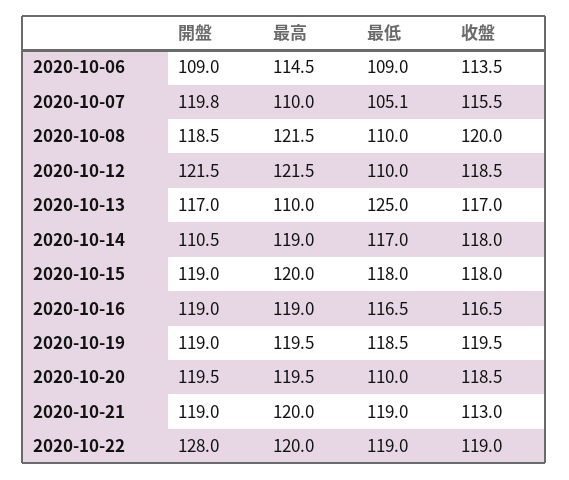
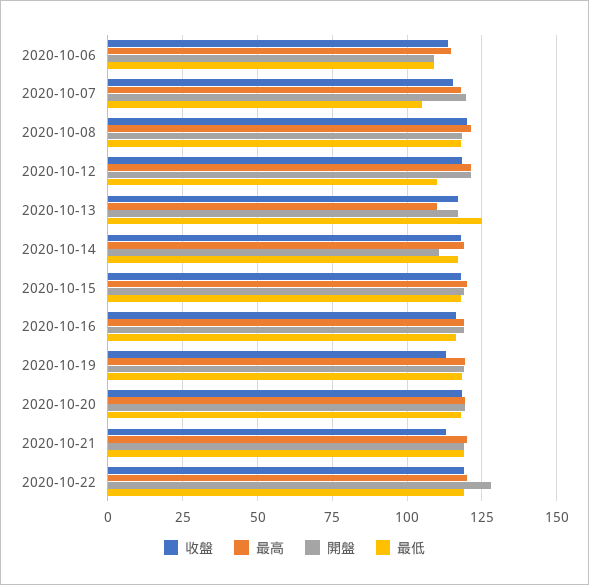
最高, 2020-10-07: 110 -> 117.5
最低, 2020-10-08: 110 -> 117.5
收盤, 2020-10-19: 119.5 -> 112.5
最低, 2020-10-20: 110 -> 117.5

